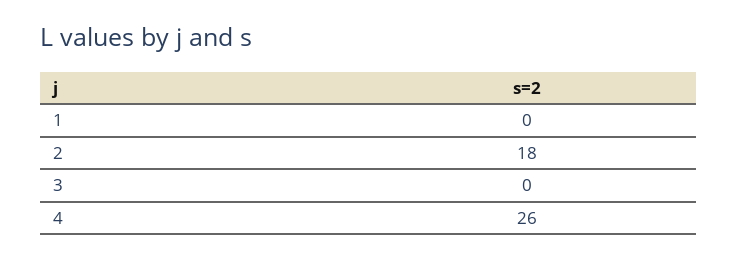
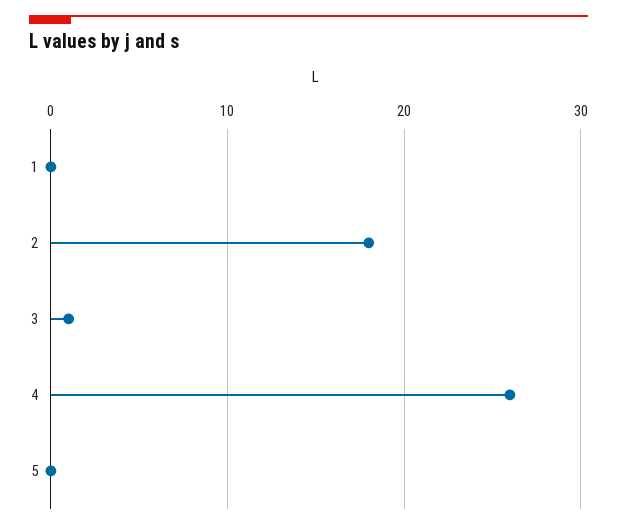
3: 0 -> 1
5: none -> 0

